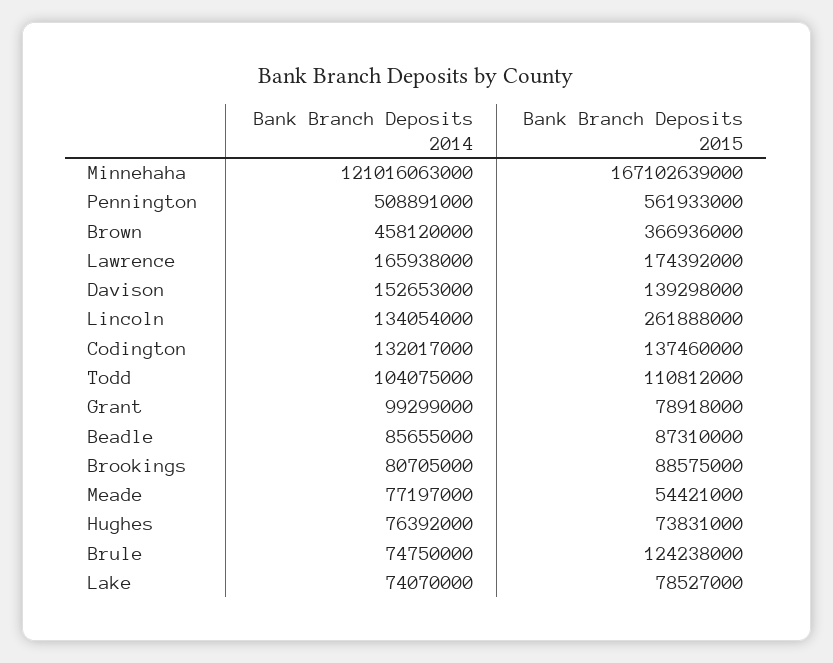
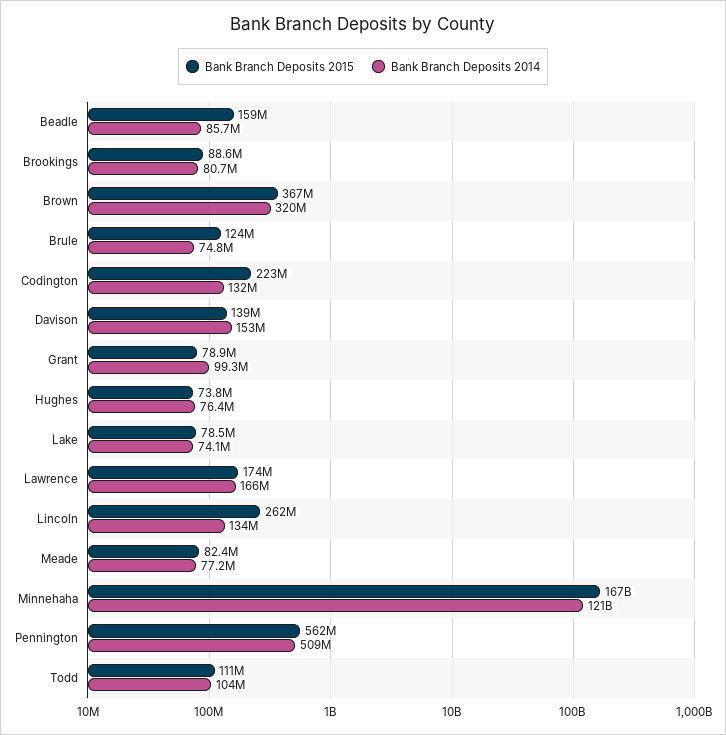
Bank Branch Deposits 2014, Brown: 458120000 -> 320000000
Bank Branch Deposits 2015, Codington: 137460000 -> 223000000
Bank Branch Deposits 2015, Beadle: 87310000 -> 159000000
Bank Branch Deposits 2015, Meade: 54421000 -> 82400000

